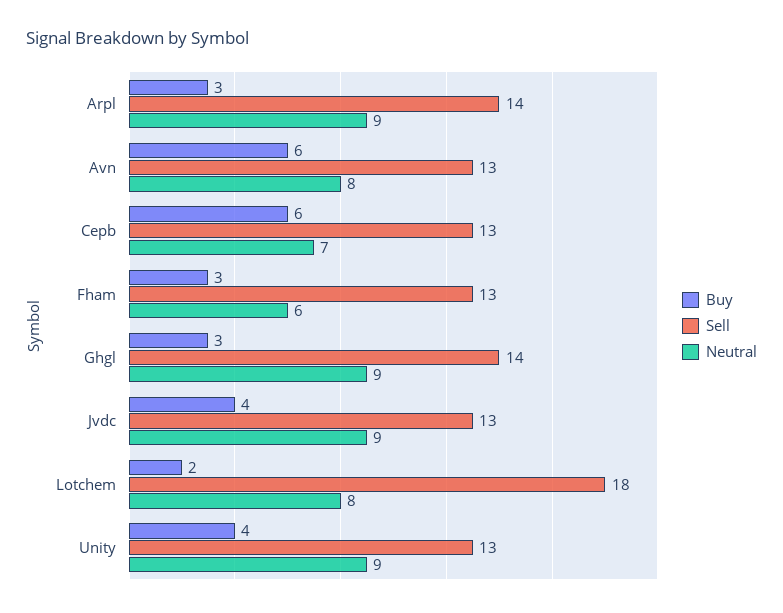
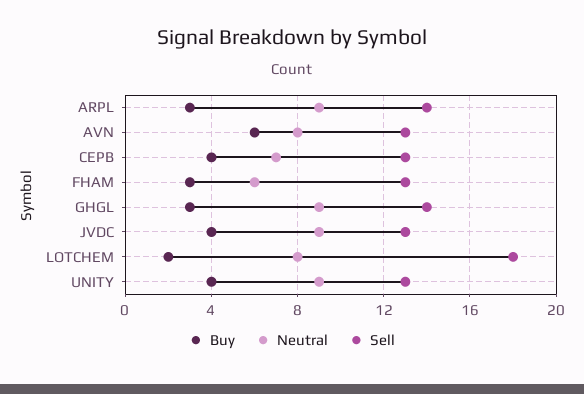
Buy, Cepb: 6 -> 4

